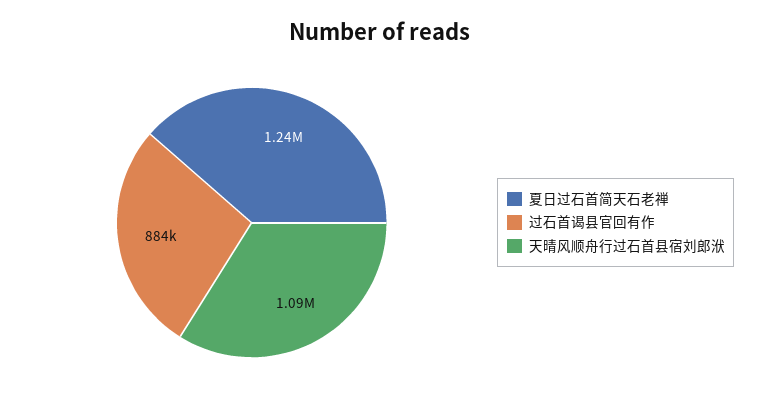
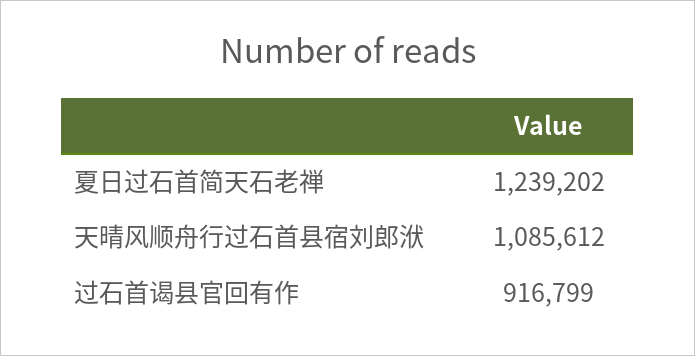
过石首谒县官回有作: 884000 -> 916799

